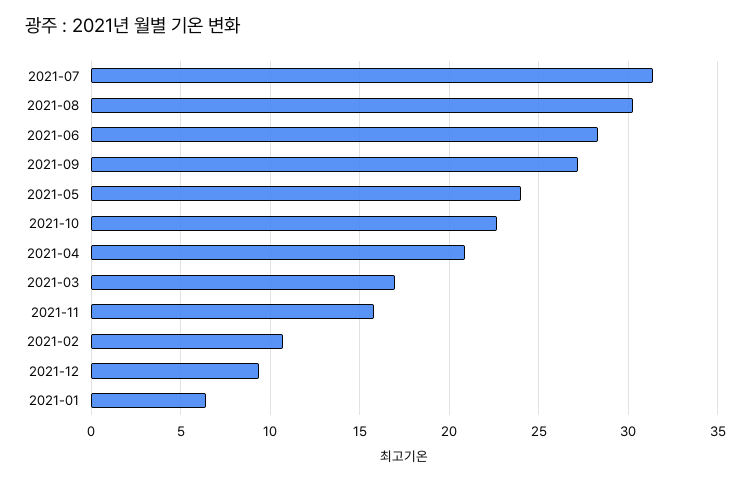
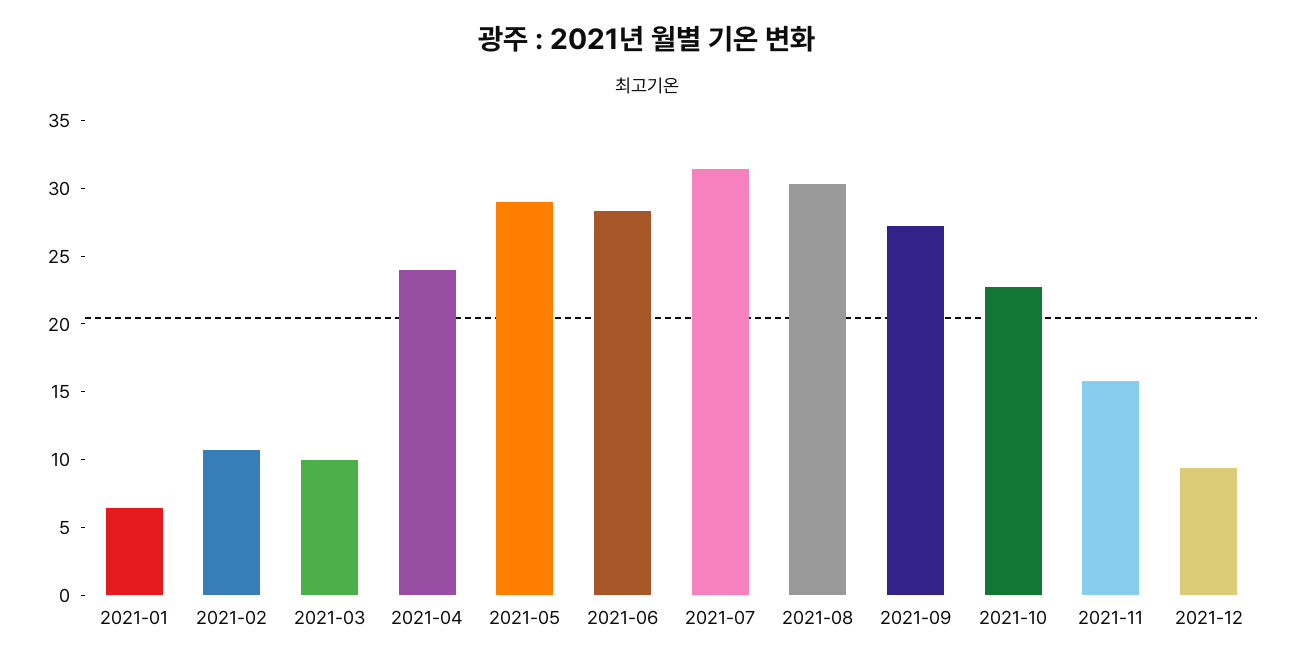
2021-05: 24 -> 29
2021-04: 21 -> 24
2021-03: 17 -> 10

